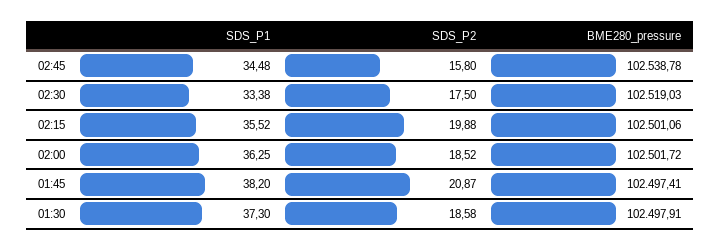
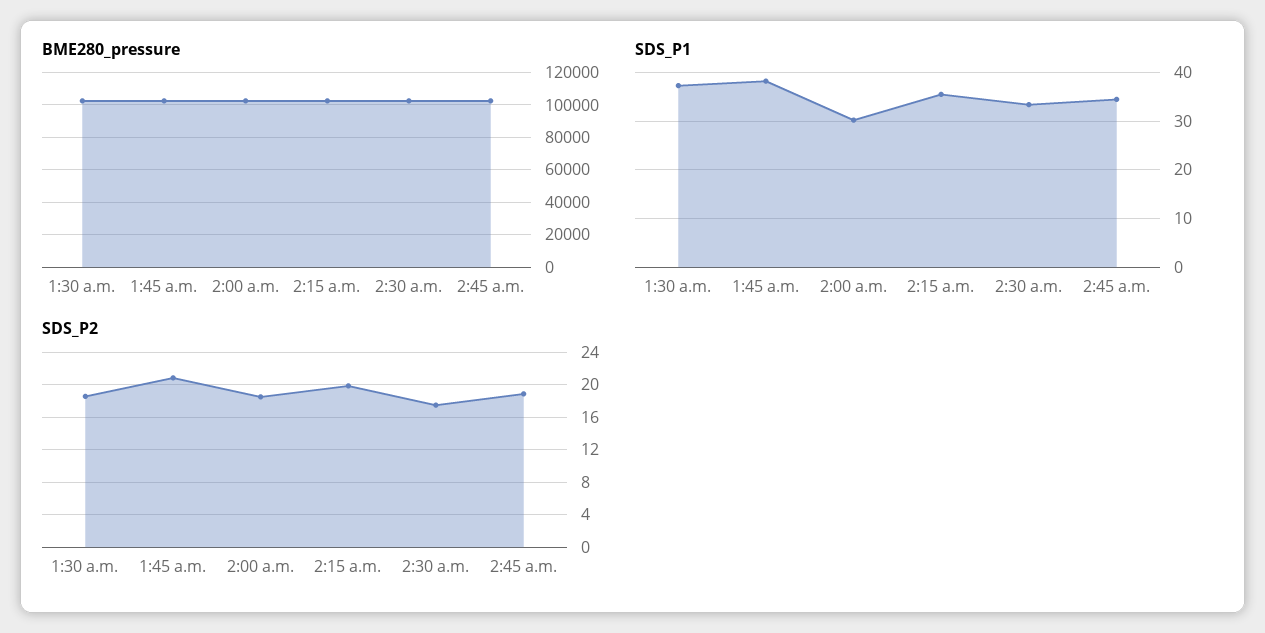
SDS_P2, 02:45: 15.8 -> 19
SDS_P1, 02:00: 36.25 -> 30

